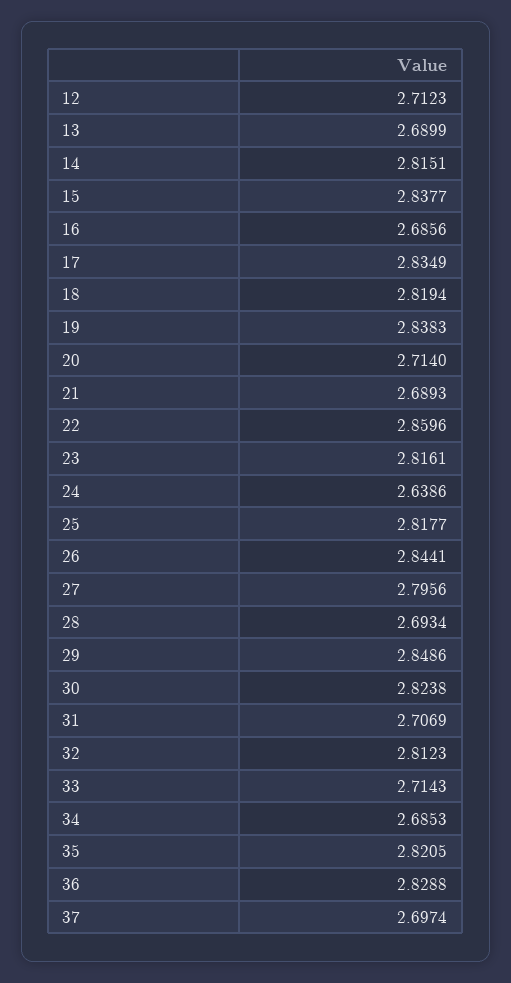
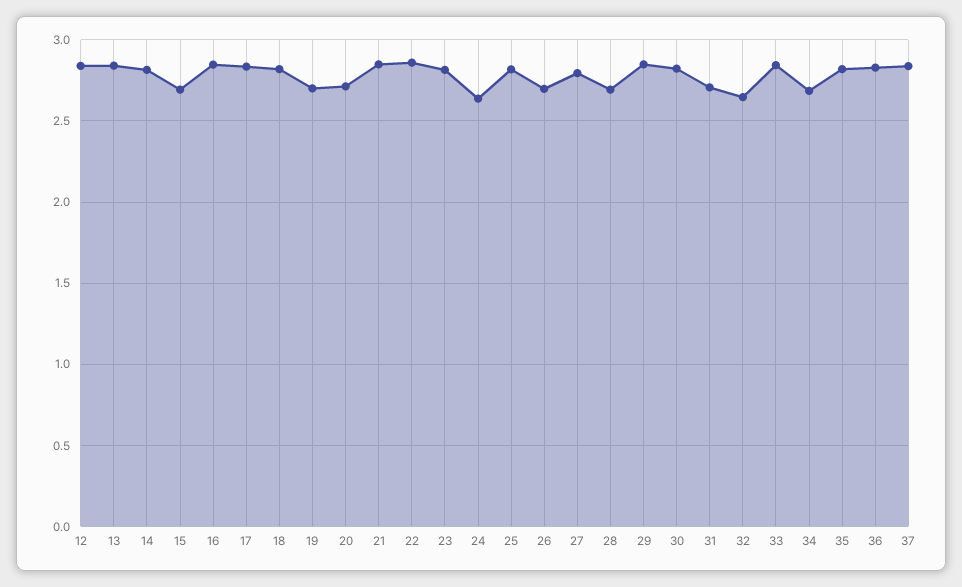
12: 2.7123 -> 2.85
13: 2.6899 -> 2.85
15: 2.8377 -> 2.7
16: 2.6856 -> 2.85
19: 2.8383 -> 2.7
21: 2.6893 -> 2.85
26: 2.8441 -> 2.7
32: 2.8123 -> 2.65
33: 2.7143 -> 2.85
37: 2.6974 -> 2.85

